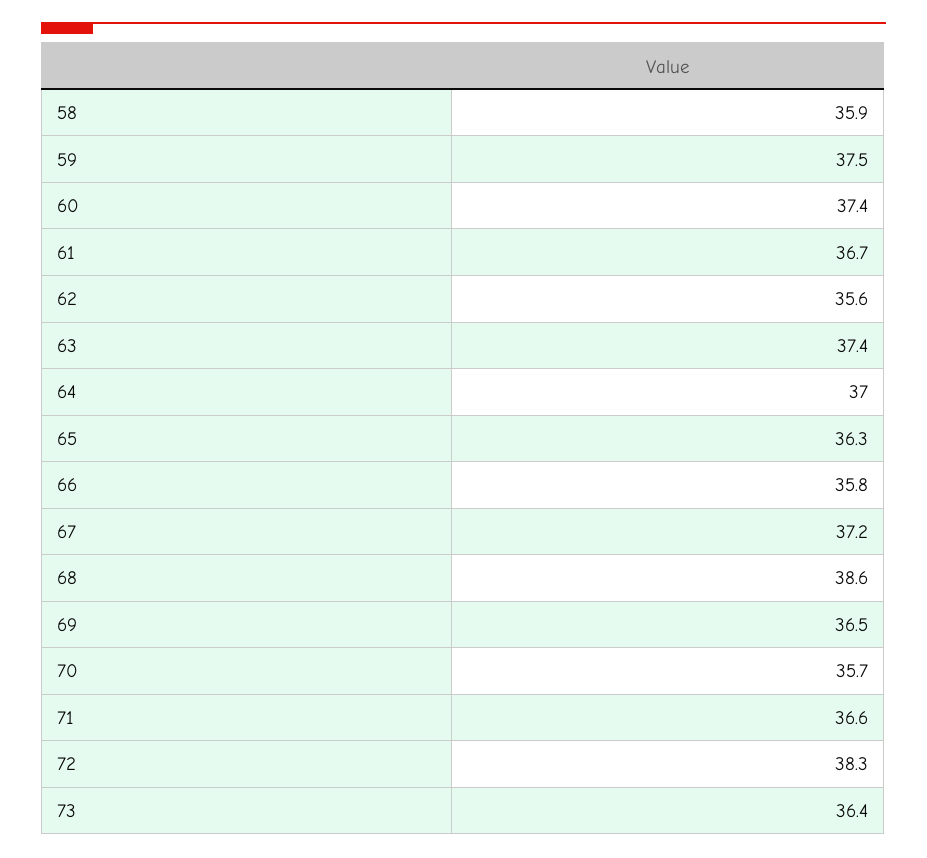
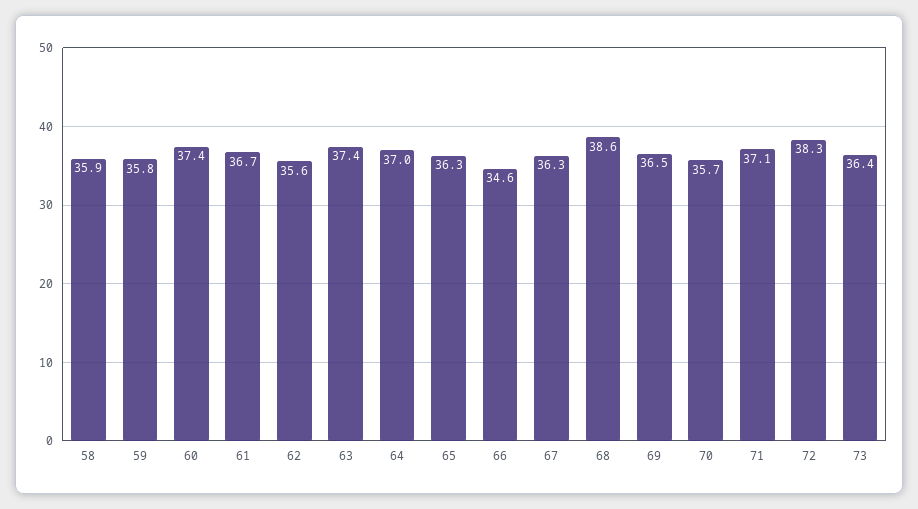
59: 37.5 -> 35.8
66: 35.8 -> 34.6
67: 37.2 -> 36.3
71: 36.6 -> 37.1

